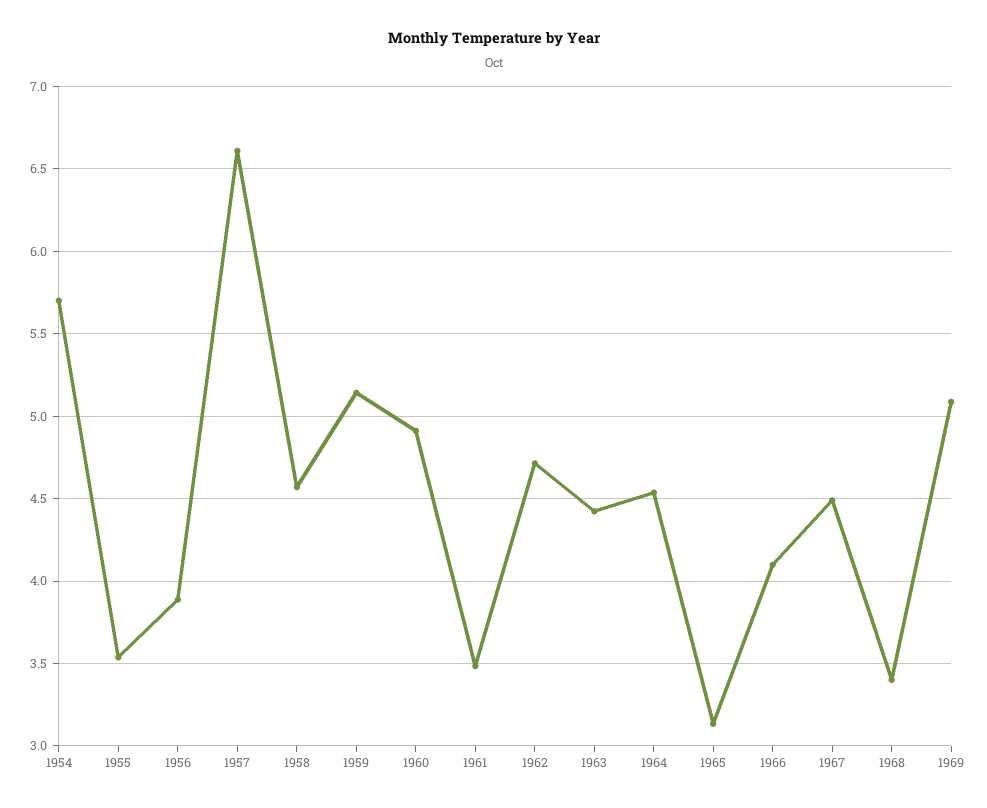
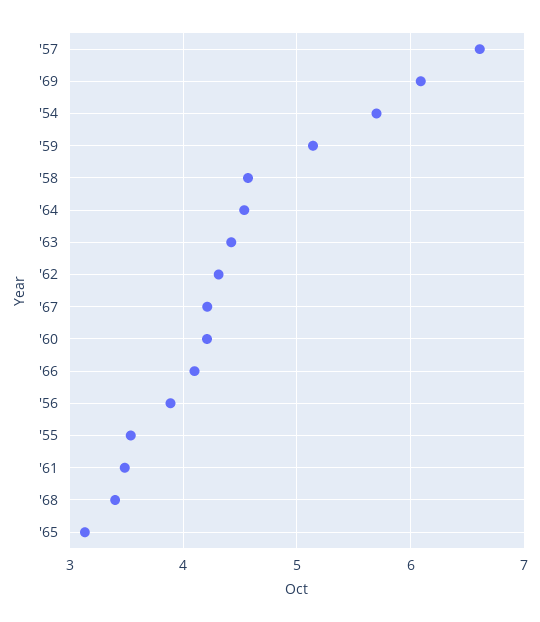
1960: 4.9 -> 4.2
1962: 4.7 -> 4.3
1967: 4.5 -> 4.2
1969: 5.1 -> 6.1

